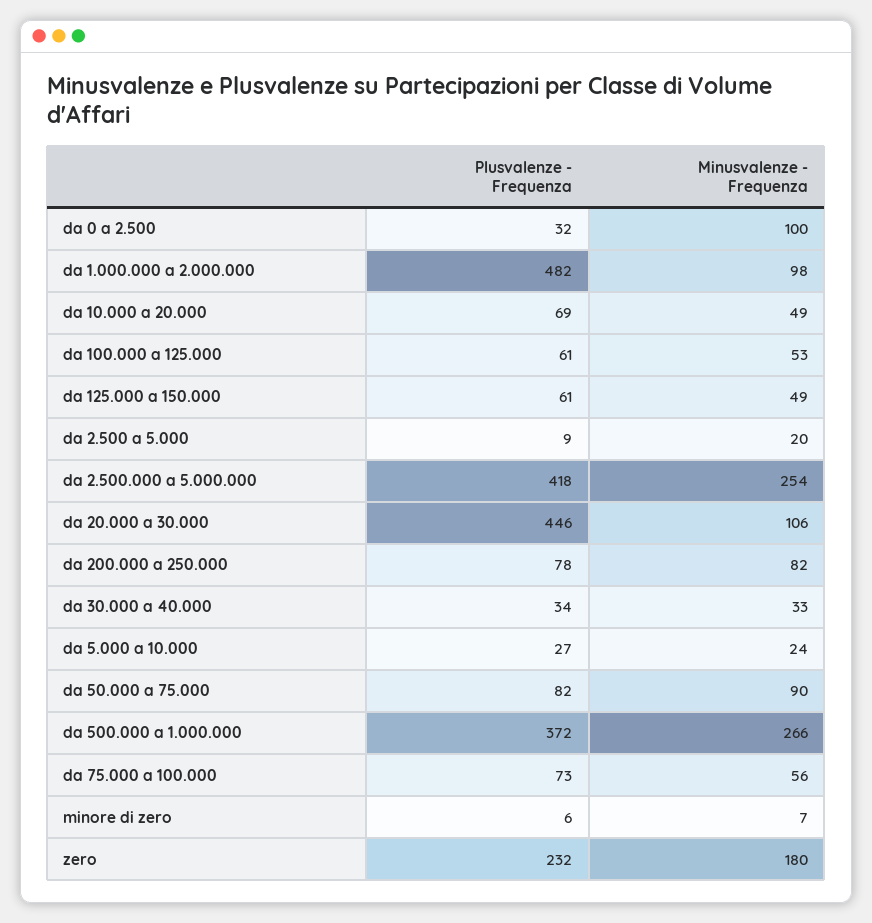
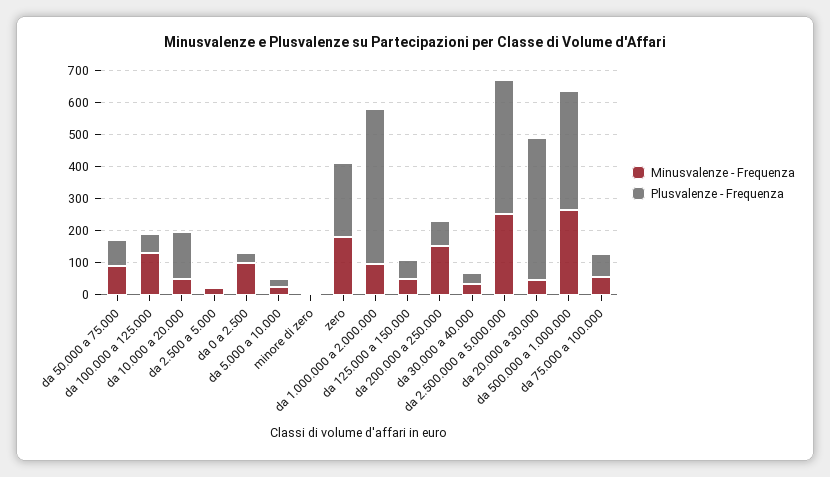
Plusvalenze - Frequenza, da 10.000 a 20.000: 69 -> 150
Minusvalenze - Frequenza, da 100.000 a 125.000: 53 -> 125
Minusvalenze - Frequenza, da 20.000 a 30.000: 106 -> 50
Minusvalenze - Frequenza, da 200.000 a 250.000: 82 -> 150

